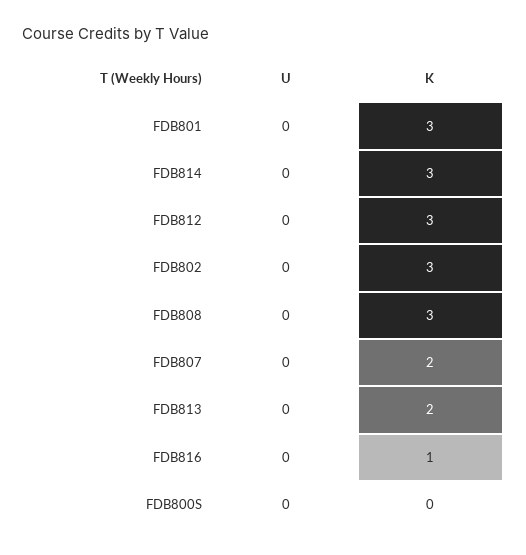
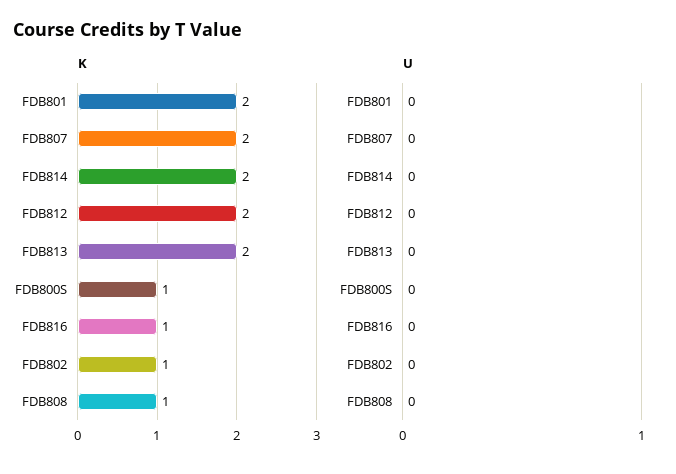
K, FDB801: 3 -> 2
K, FDB814: 3 -> 2
K, FDB812: 3 -> 2
K, FDB802: 3 -> 1
K, FDB808: 3 -> 1
K, FDB800S: 0 -> 1

